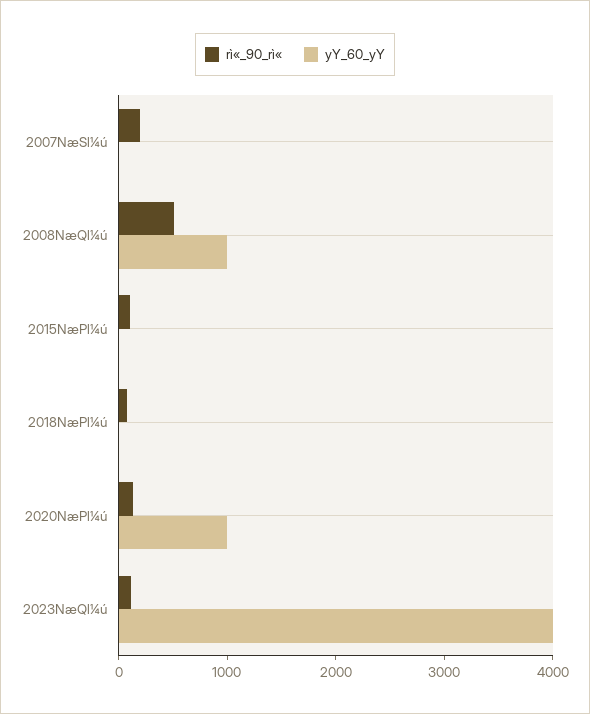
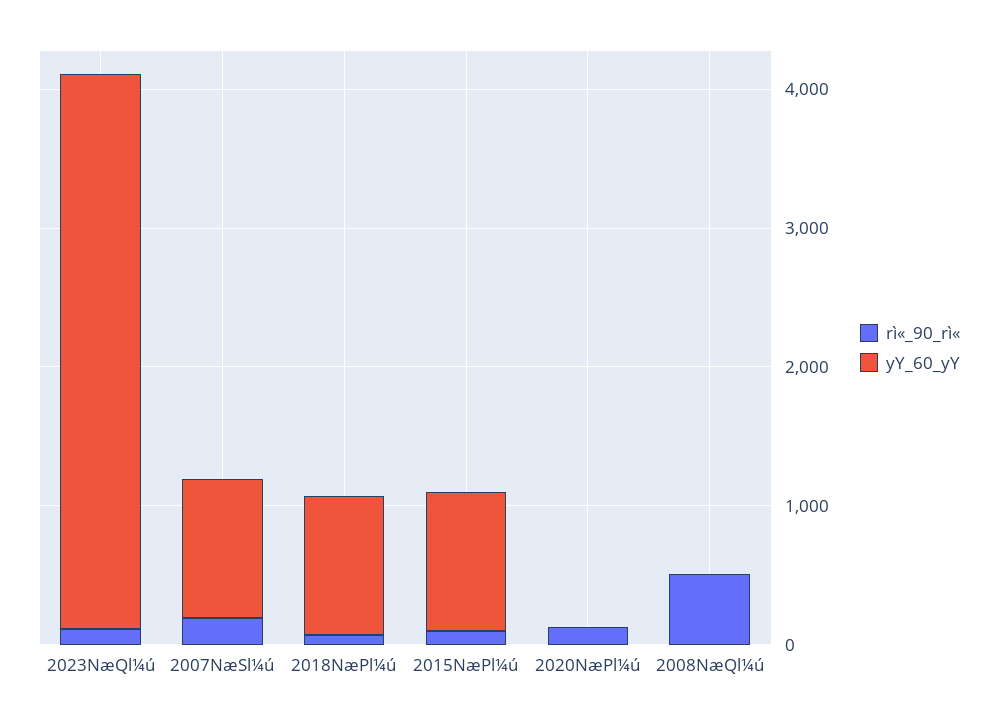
yY_60_yY, 2007NæSl¼ú: 0 -> 1000
yY_60_yY, 2008NæQl¼ú: 1000 -> 0
yY_60_yY, 2015NæPl¼ú: 0 -> 1000
yY_60_yY, 2018NæPl¼ú: 0 -> 1000
yY_60_yY, 2020NæPl¼ú: 1000 -> 0

